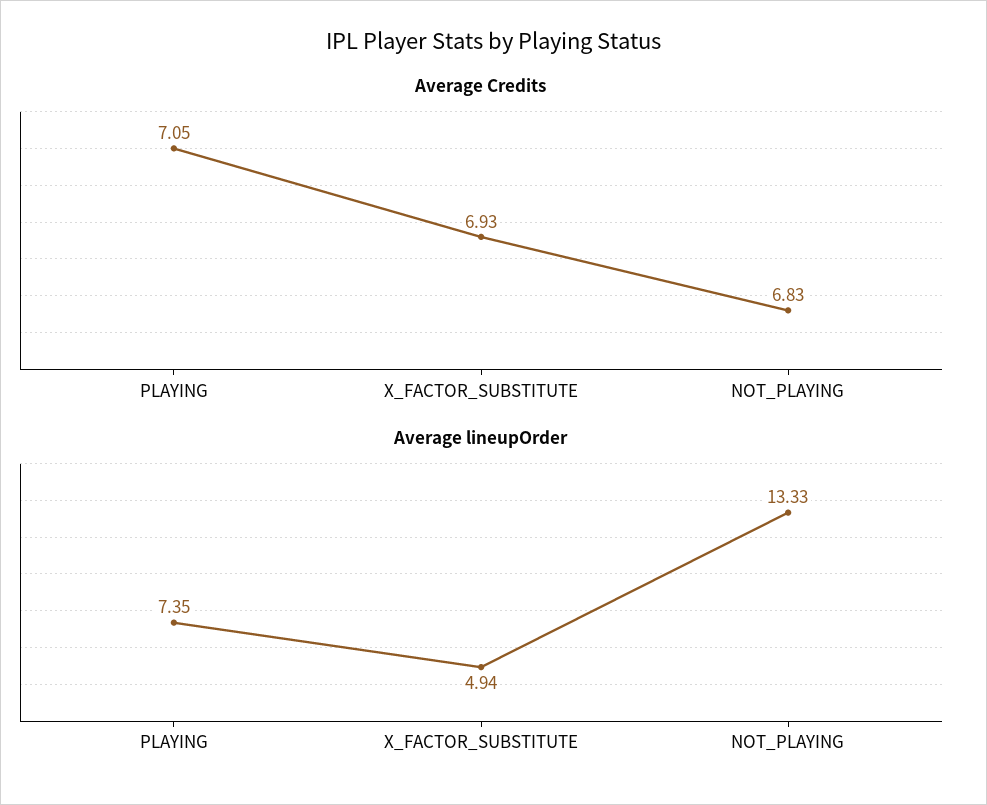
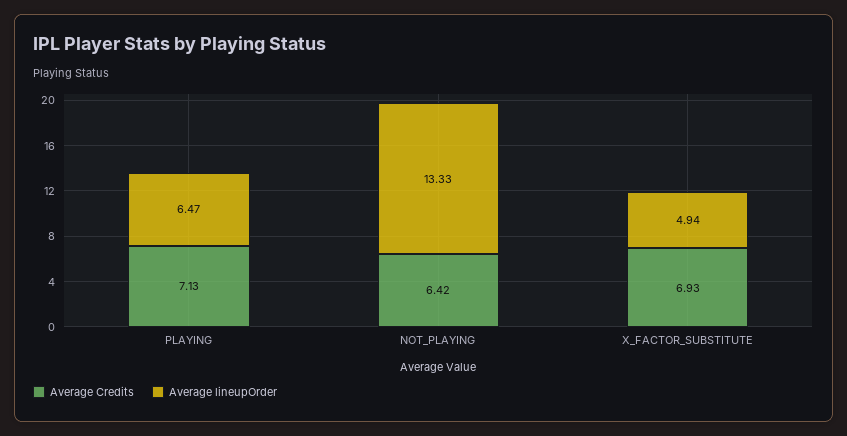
Average Credits, PLAYING: 7.05 -> 7.13
Average Credits, NOT_PLAYING: 6.83 -> 6.42
Average lineupOrder, PLAYING: 7.35 -> 6.47

